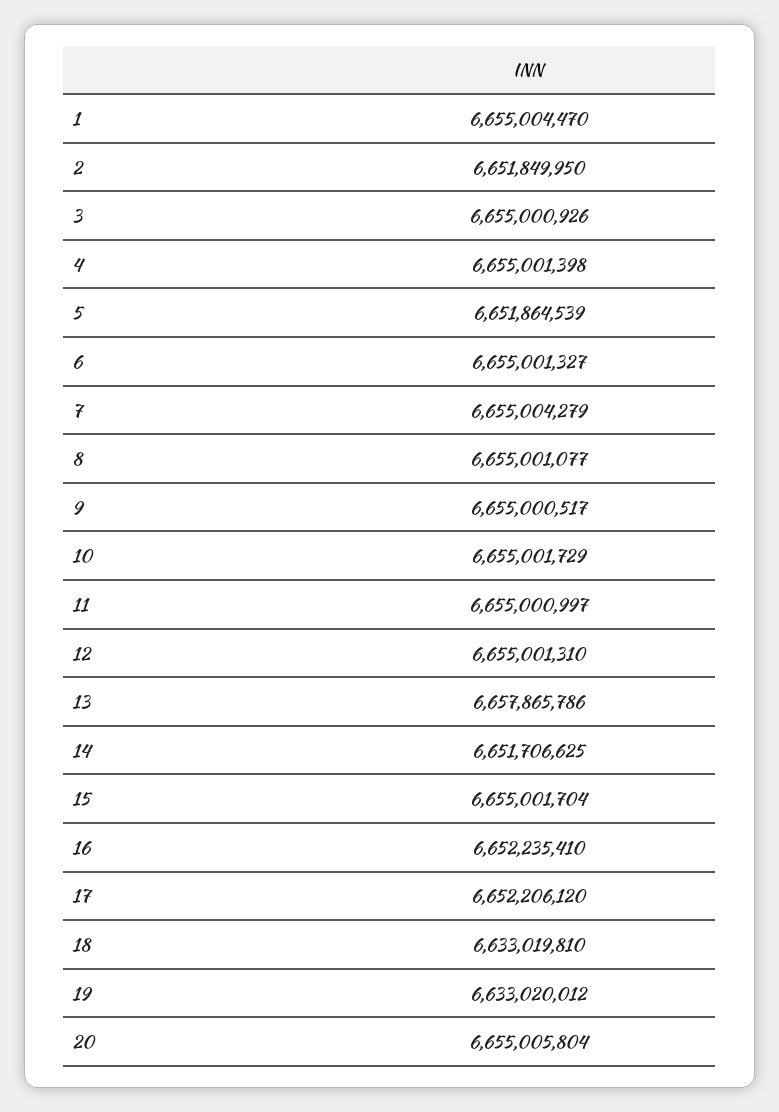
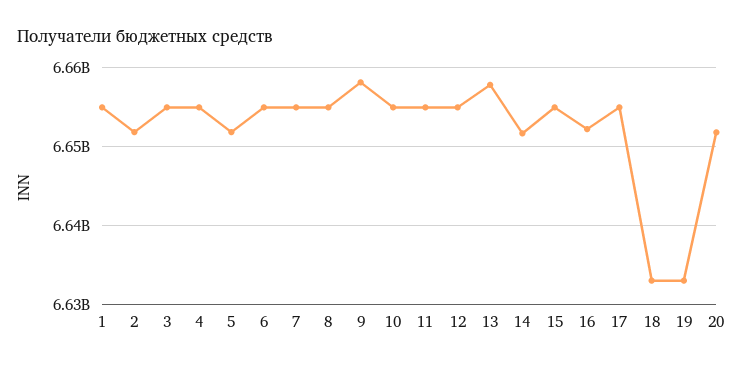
9: 6655000517 -> 6658000000
17: 6652206120 -> 6655000000
20: 6655005804 -> 6652000000

